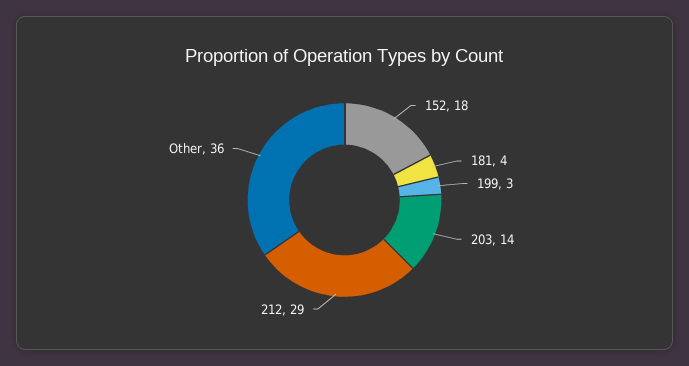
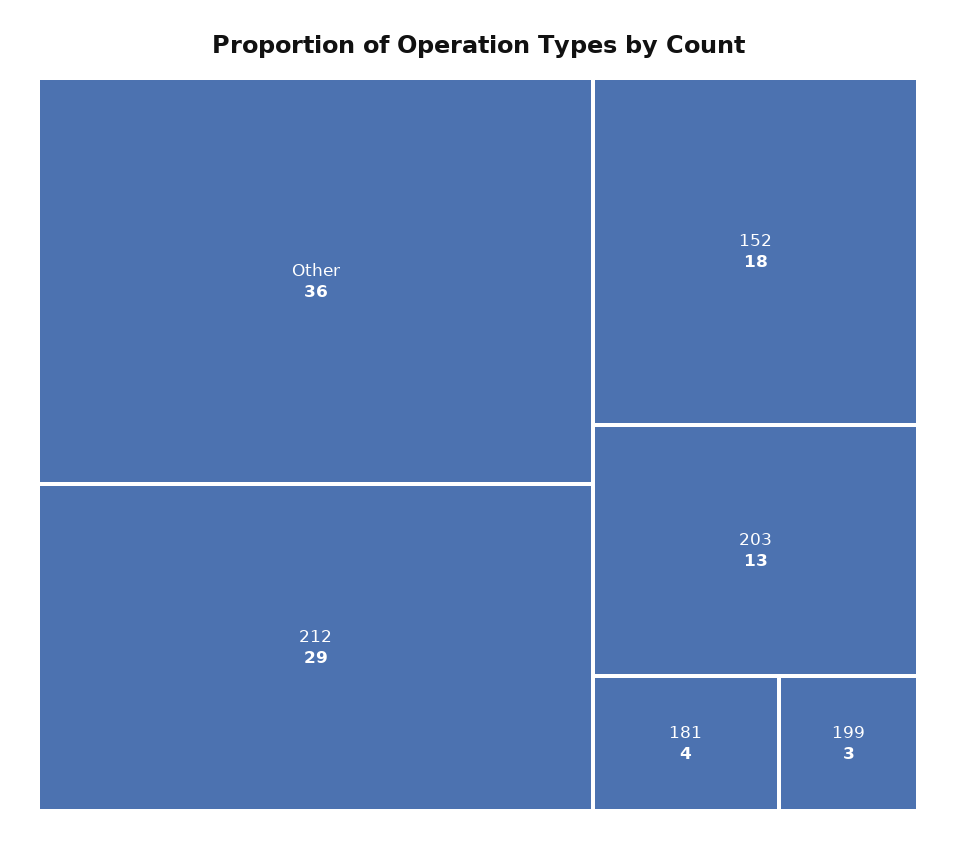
203: 14 -> 13

